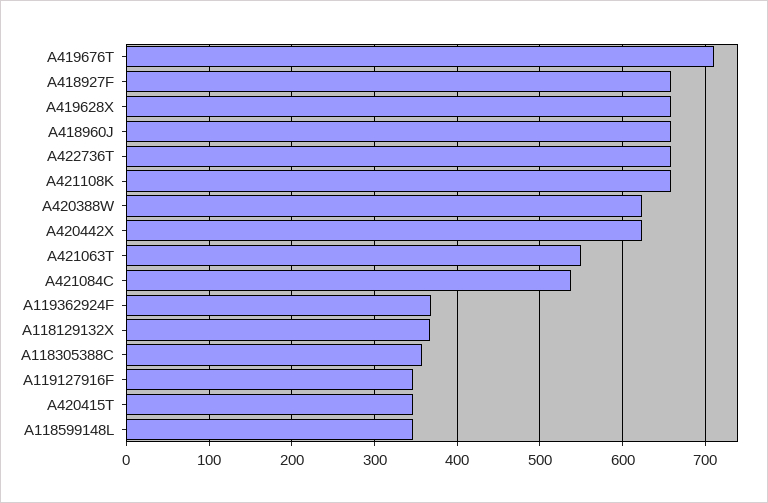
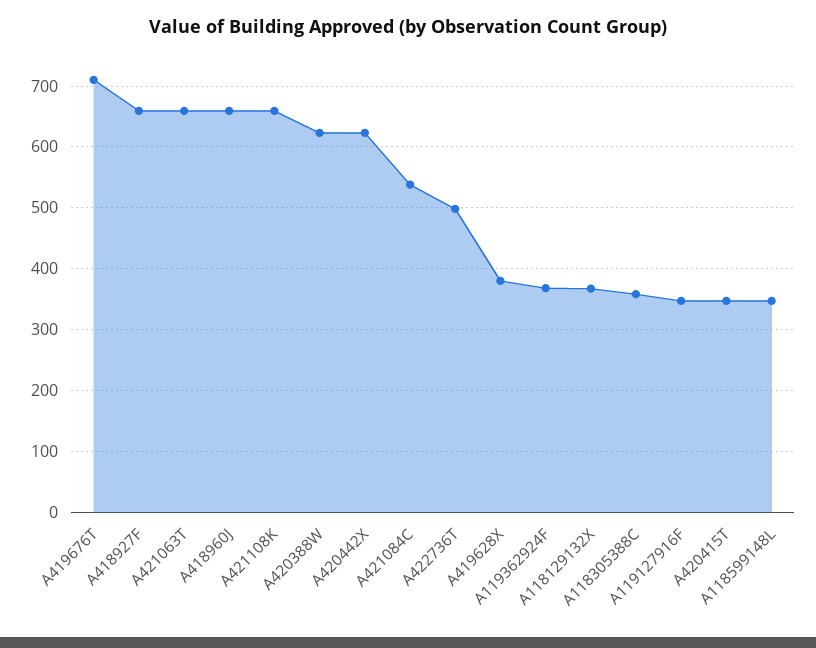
A419628X: 660 -> 380
A422736T: 660 -> 500
A421063T: 550 -> 660

